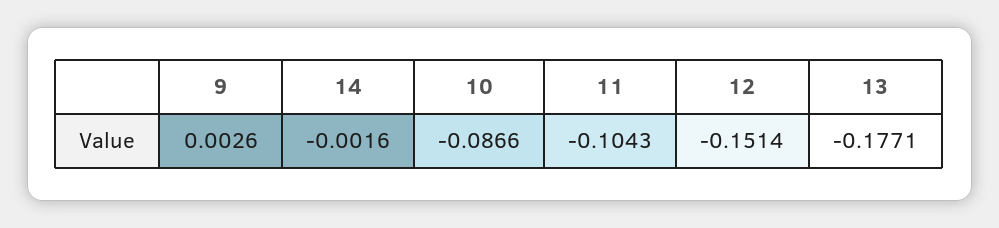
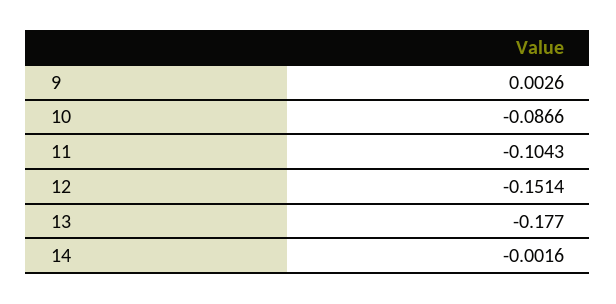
13: -0.1771 -> -0.177

